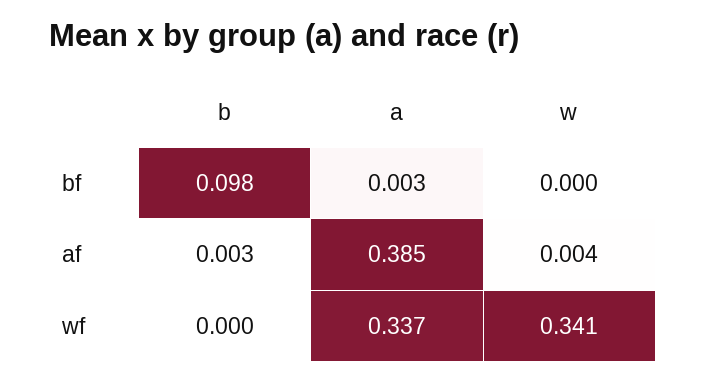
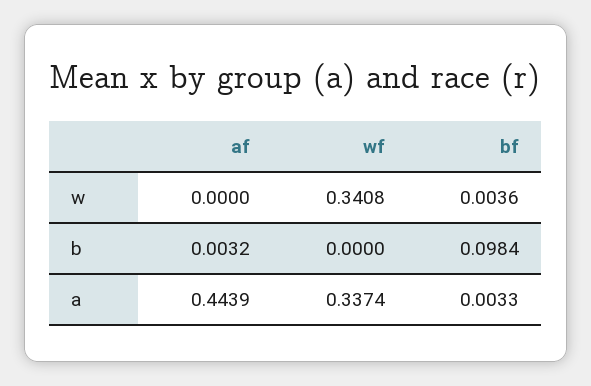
w, bf: 0 -> 0.0036
a, af: 0.385 -> 0.4439
w, af: 0.004 -> 0

